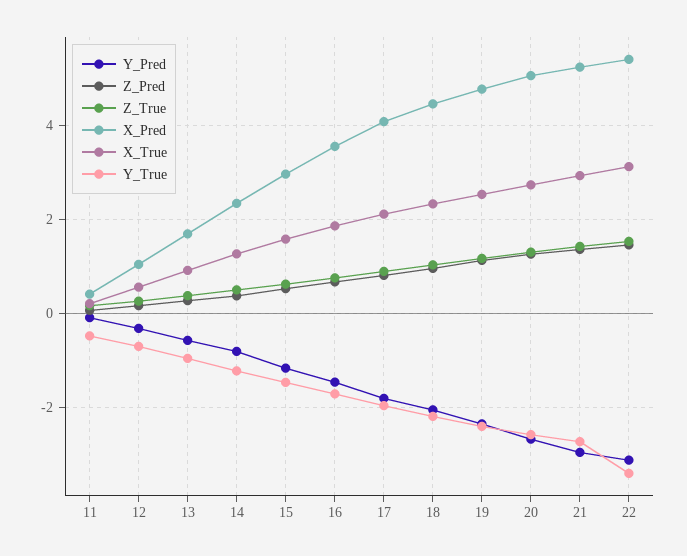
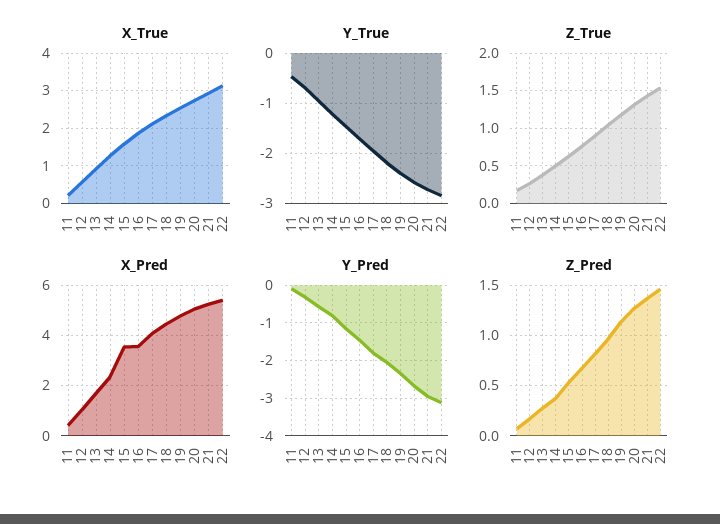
X_Pred, 15: 3 -> 3.5
Y_True, 22: -3.4 -> -2.8

